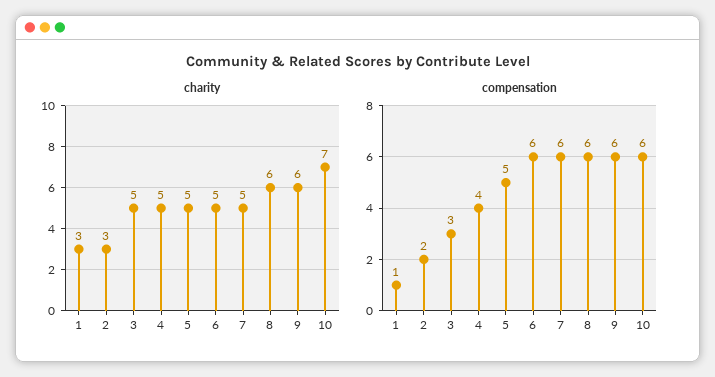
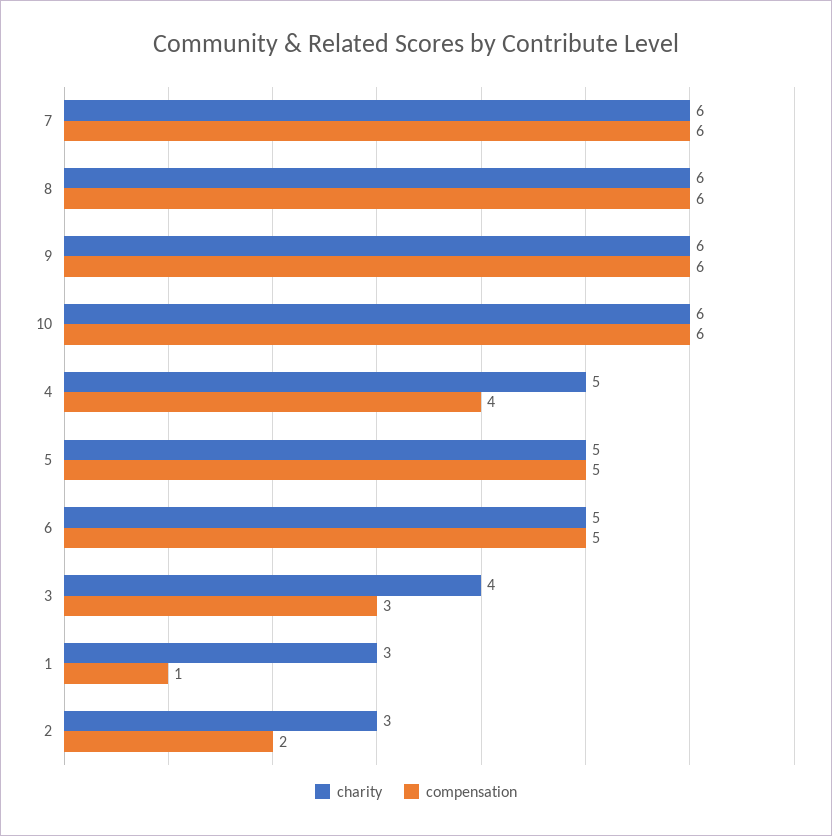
charity, 3: 5 -> 4
charity, 7: 5 -> 6
charity, 10: 7 -> 6
compensation, 6: 6 -> 5

